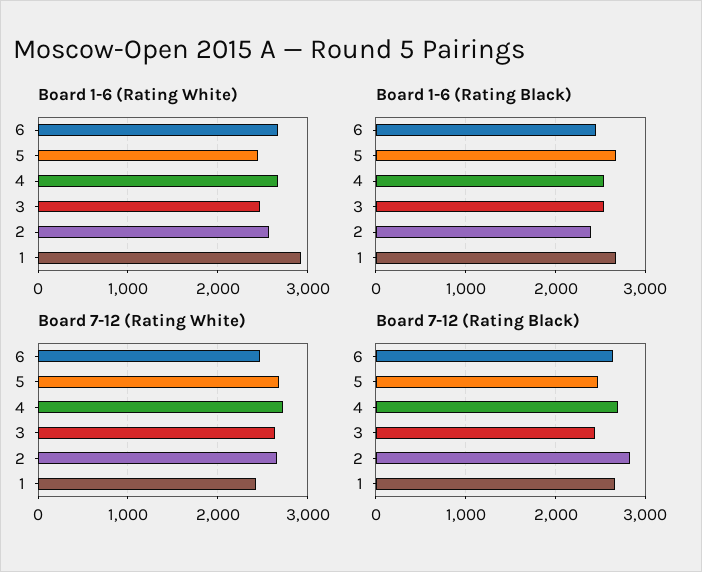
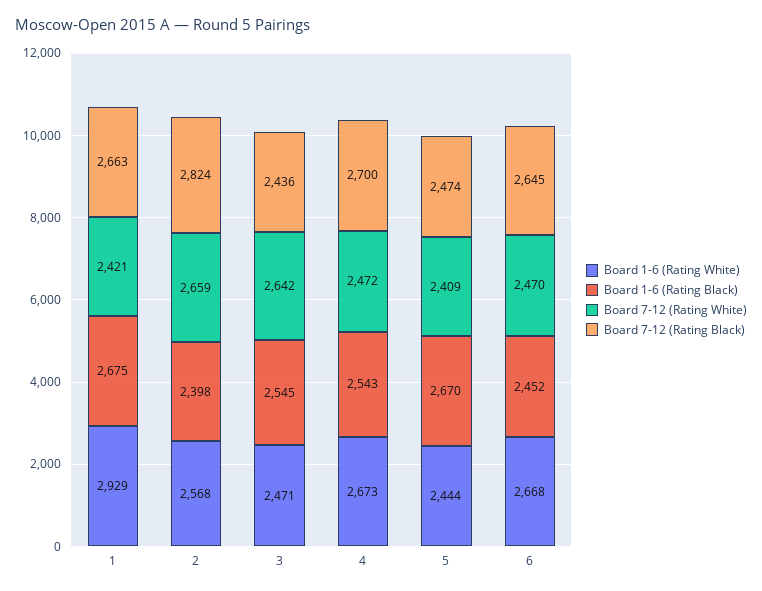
Board 7-12 (Rating White), 5: 2700 -> 2409
Board 7-12 (Rating White), 4: 2700 -> 2472

